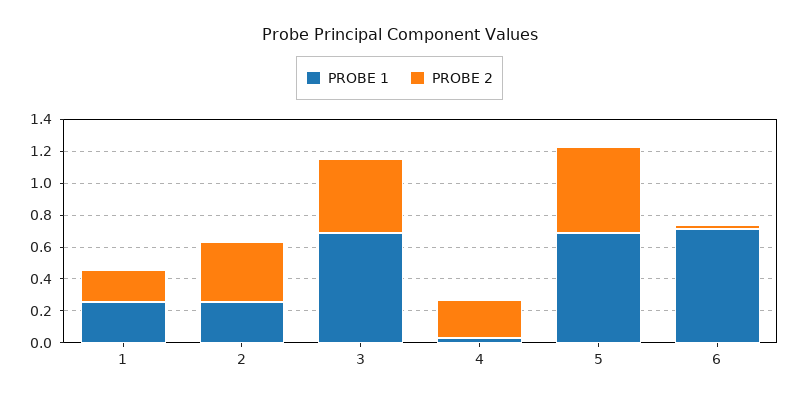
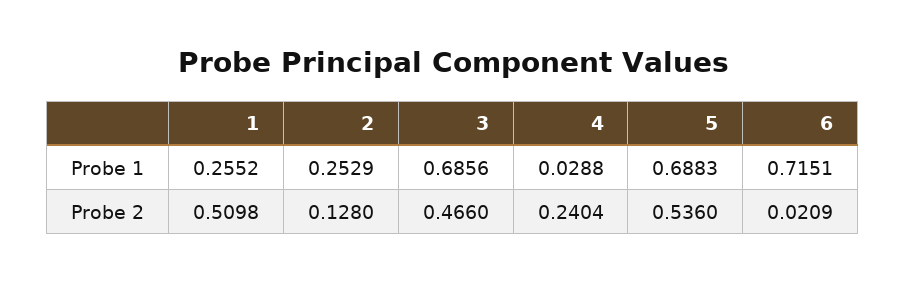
PROBE 2, 1: 0.2 -> 0.5098
PROBE 2, 2: 0.4 -> 0.128

